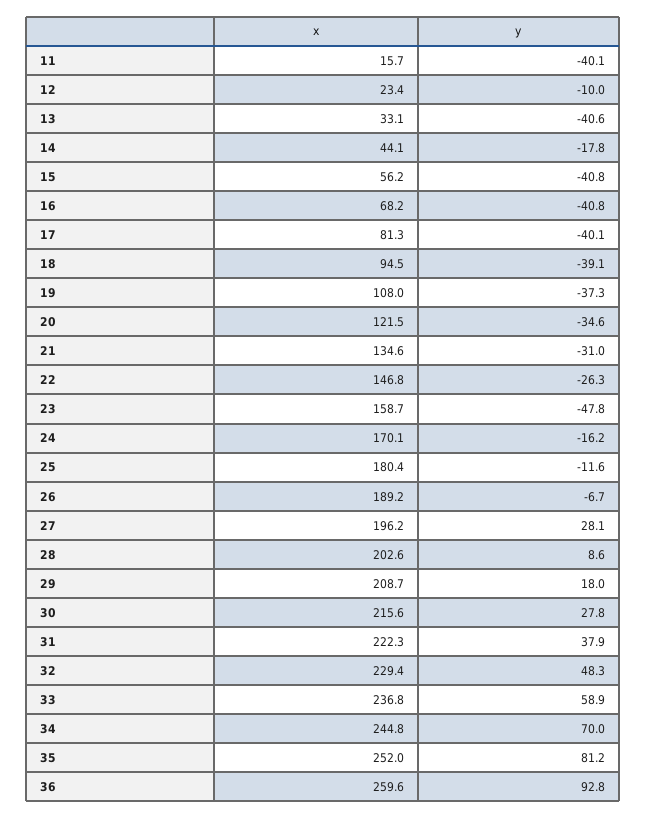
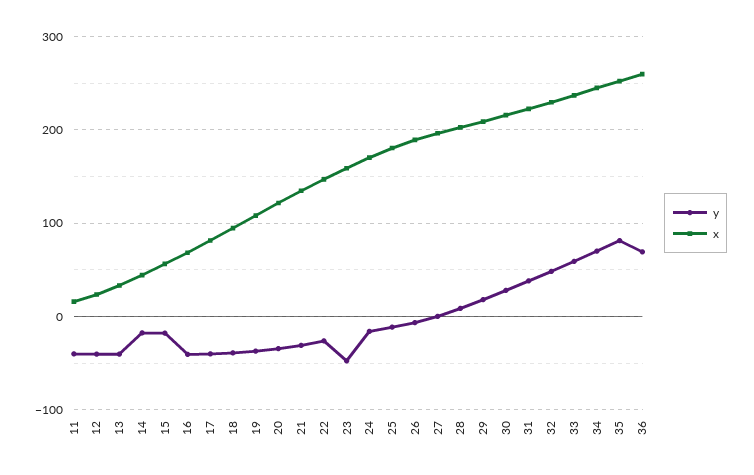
y, 12: -10 -> -40
y, 15: -40.8 -> -20
y, 27: 28.1 -> 0
y, 36: 92.8 -> 70

